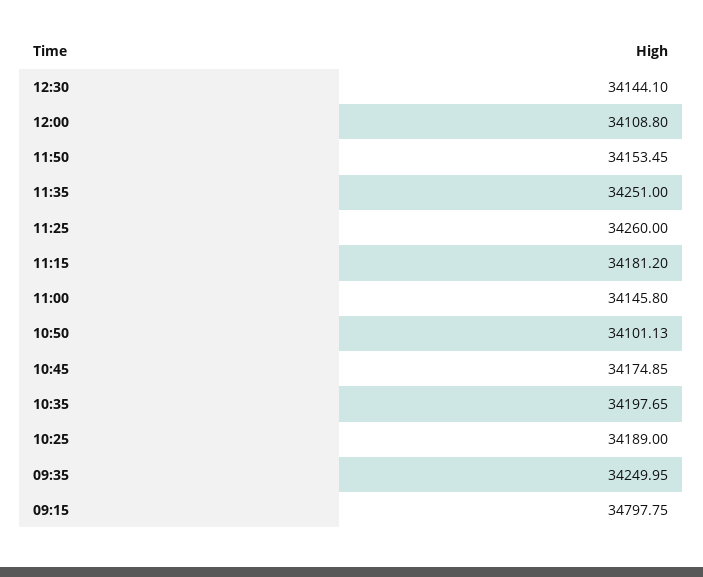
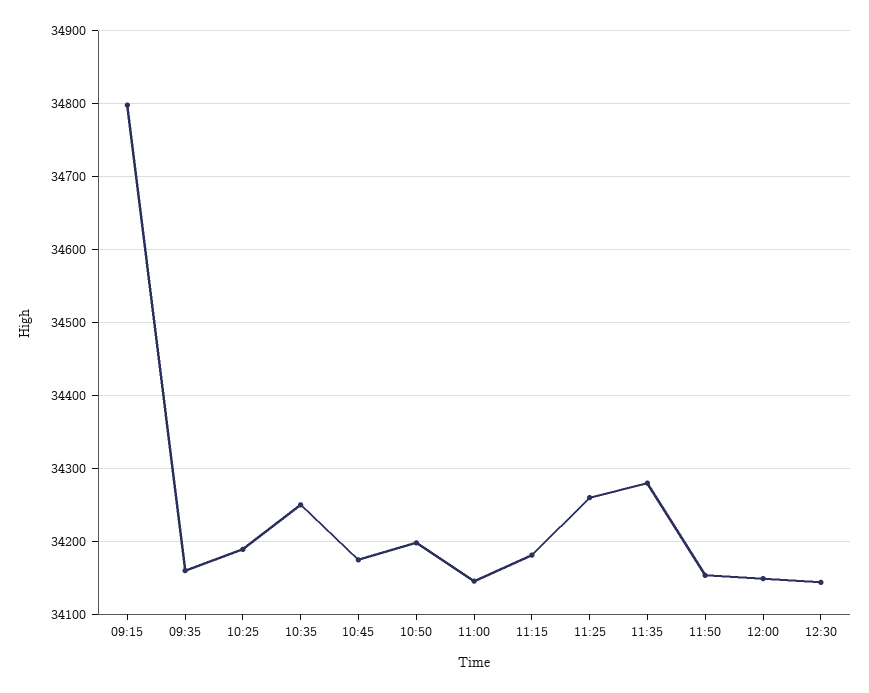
12:00: 34108.8 -> 34150
11:35: 34251 -> 34280
10:50: 34101.13 -> 34200
10:35: 34197.65 -> 34250
09:35: 34249.95 -> 34160

